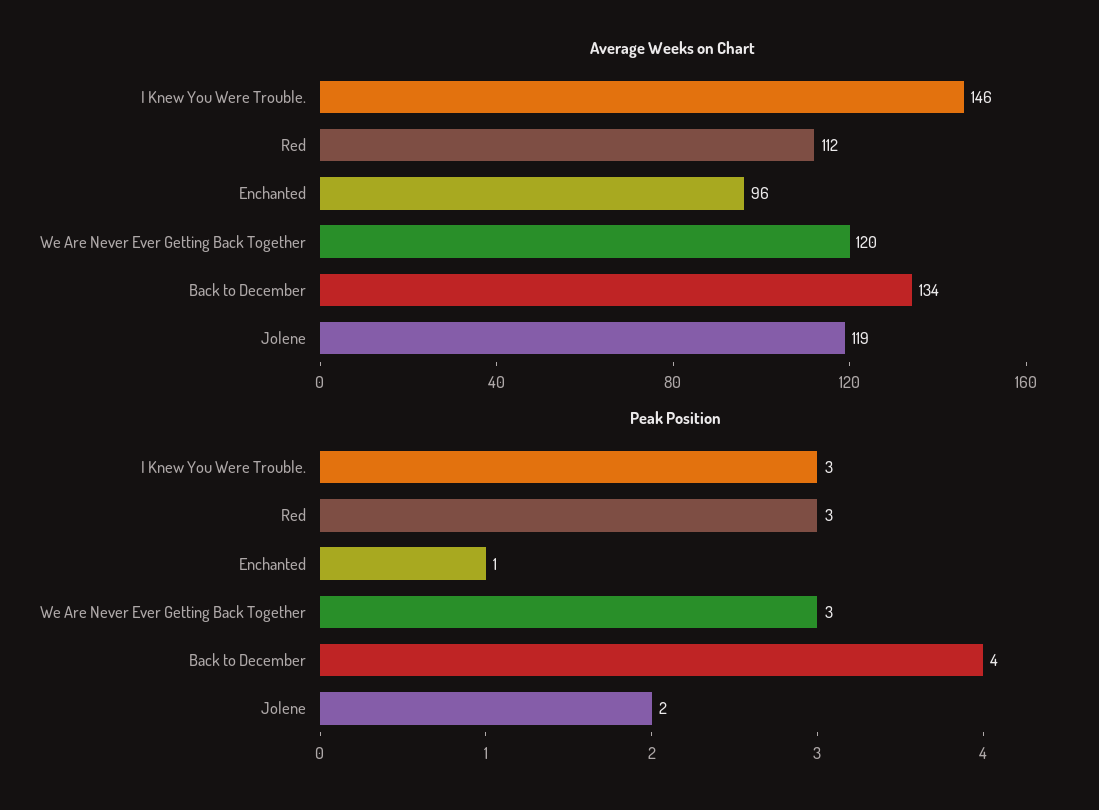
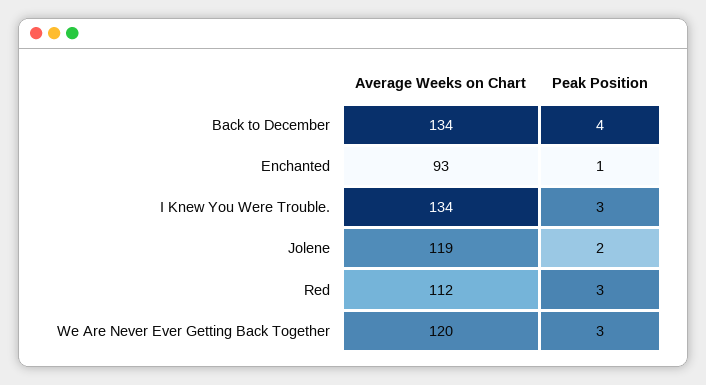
Average Weeks on Chart, I Knew You Were Trouble.: 146 -> 134
Average Weeks on Chart, Enchanted: 96 -> 93

